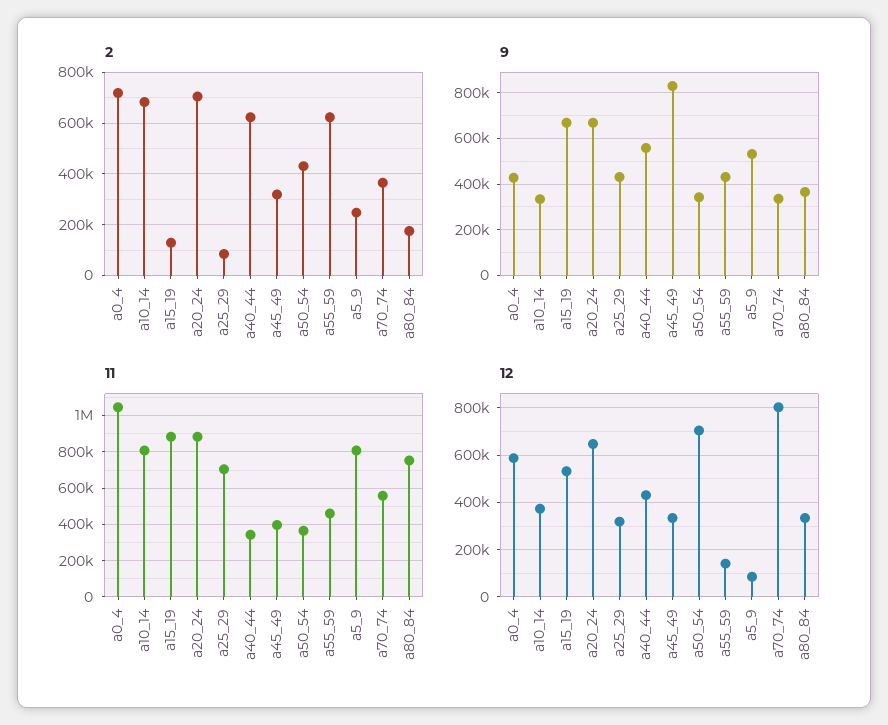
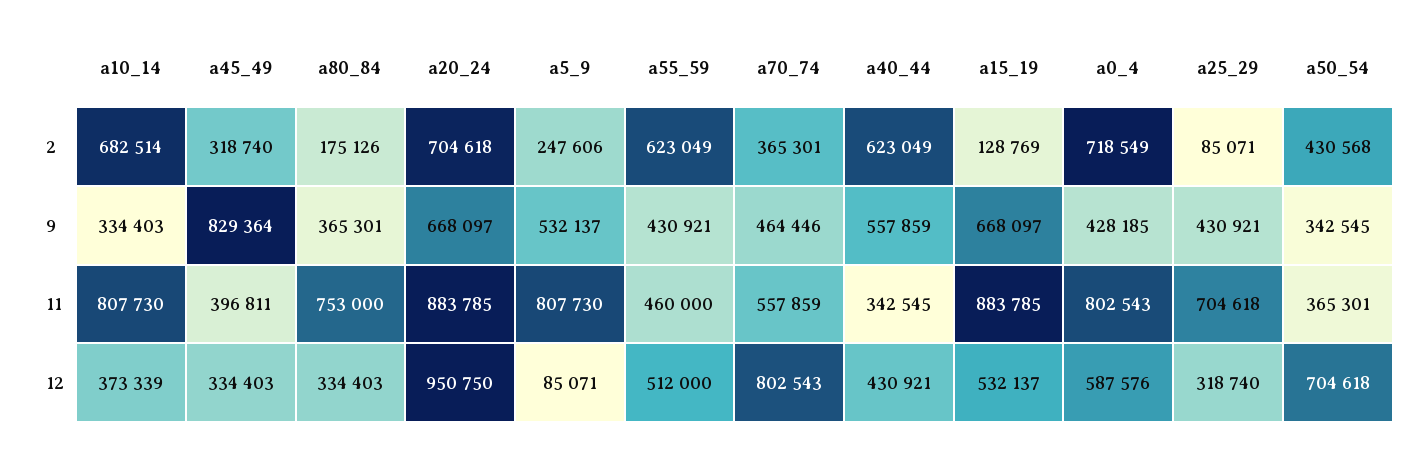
9, a70_74: 350000 -> 464446
11, a0_4: 1050000 -> 802543
12, a20_24: 650000 -> 950750
12, a55_59: 150000 -> 512000

